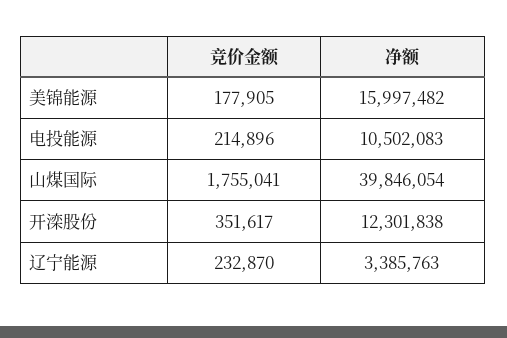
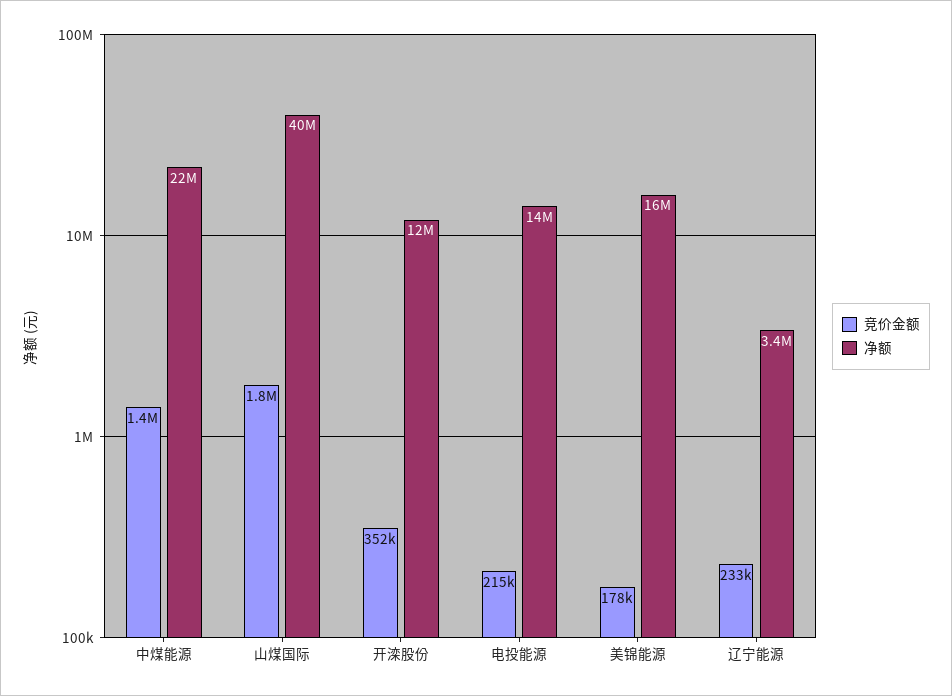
净额, 电投能源: 10502083 -> 14000000
竞价金额, 中煤能源: none -> 1400000
净额, 中煤能源: none -> 22000000

